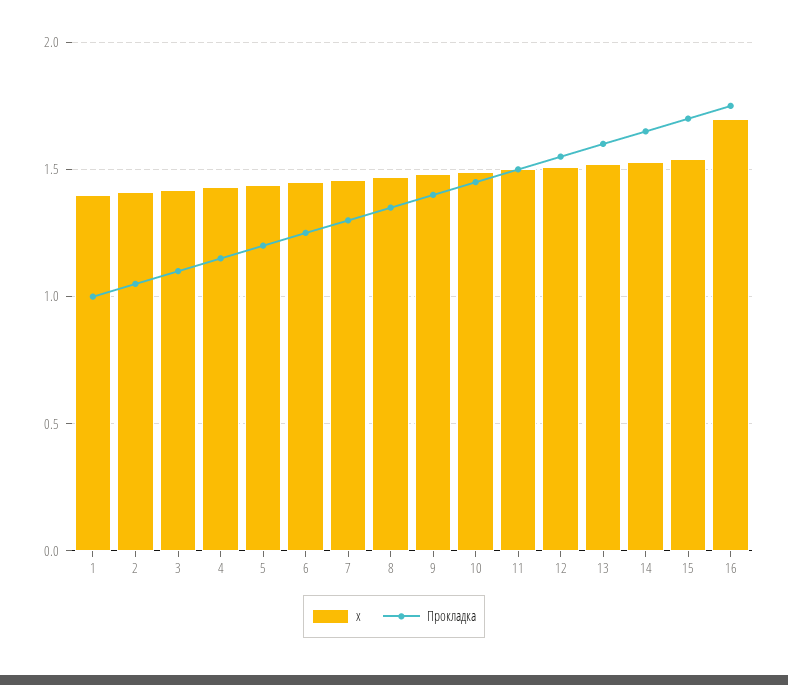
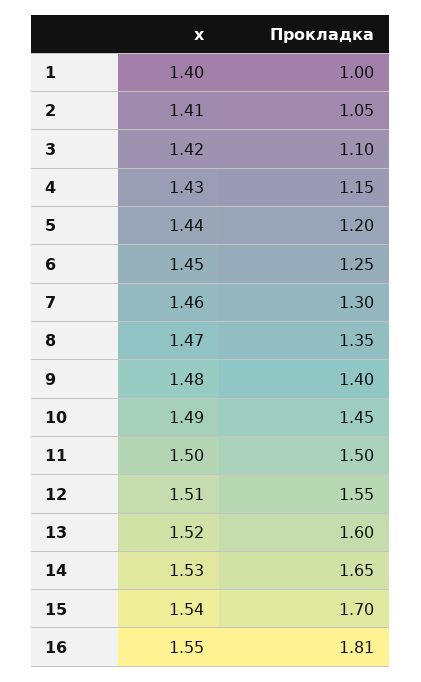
x, 16: 1.7 -> 1.55
Прокладка, 16: 1.75 -> 1.81

